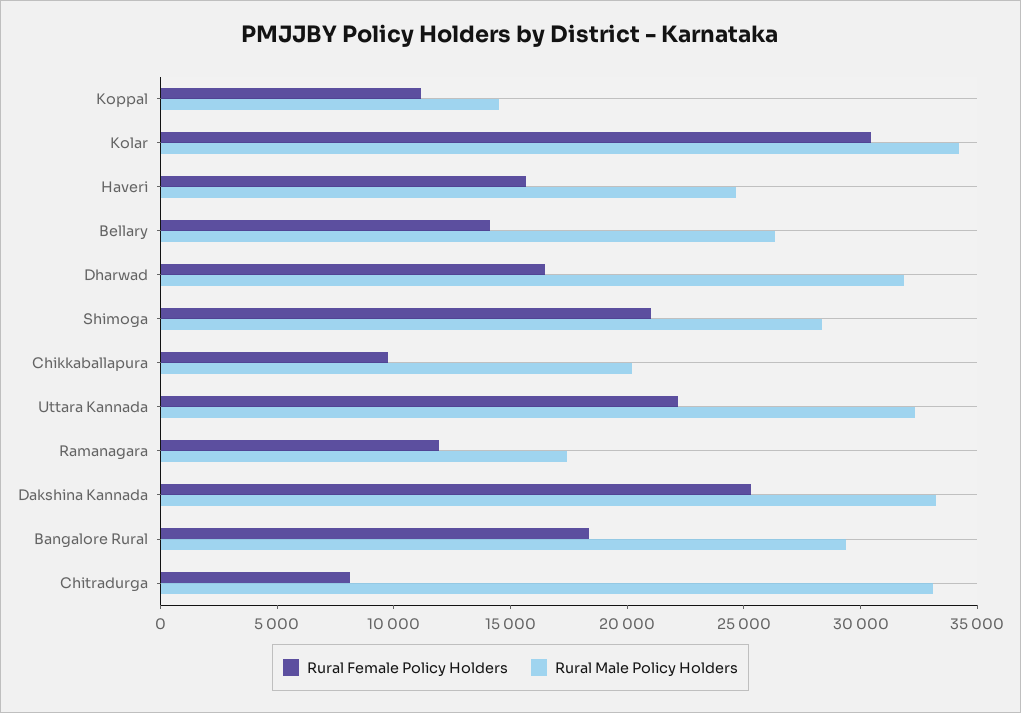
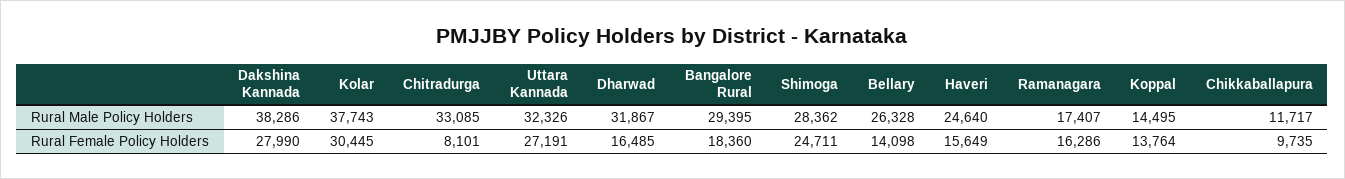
Rural Female Policy Holders, Koppal: 11000 -> 13764
Rural Male Policy Holders, Kolar: 34000 -> 37743
Rural Female Policy Holders, Shimoga: 21000 -> 24711
Rural Male Policy Holders, Chikkaballapura: 20000 -> 11717
Rural Female Policy Holders, Uttara Kannada: 22000 -> 27191
Rural Female Policy Holders, Ramanagara: 12000 -> 16286
Rural Female Policy Holders, Dakshina Kannada: 25000 -> 27990
Rural Male Policy Holders, Dakshina Kannada: 33000 -> 38286

